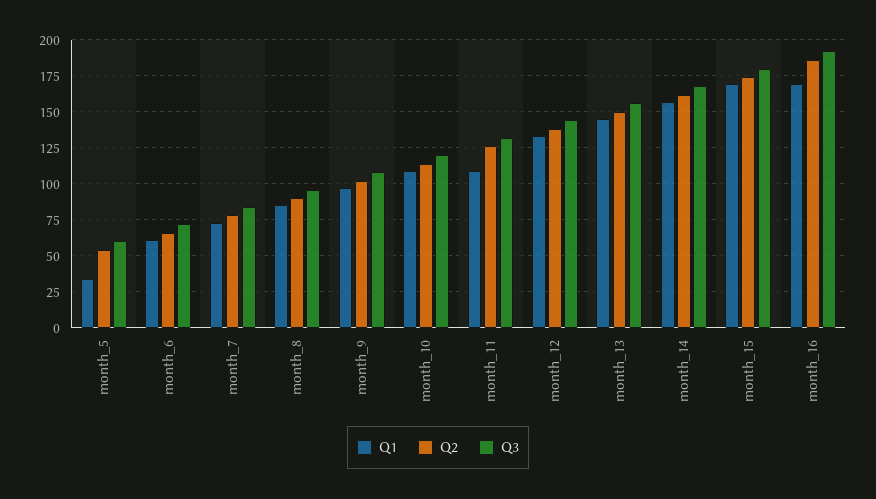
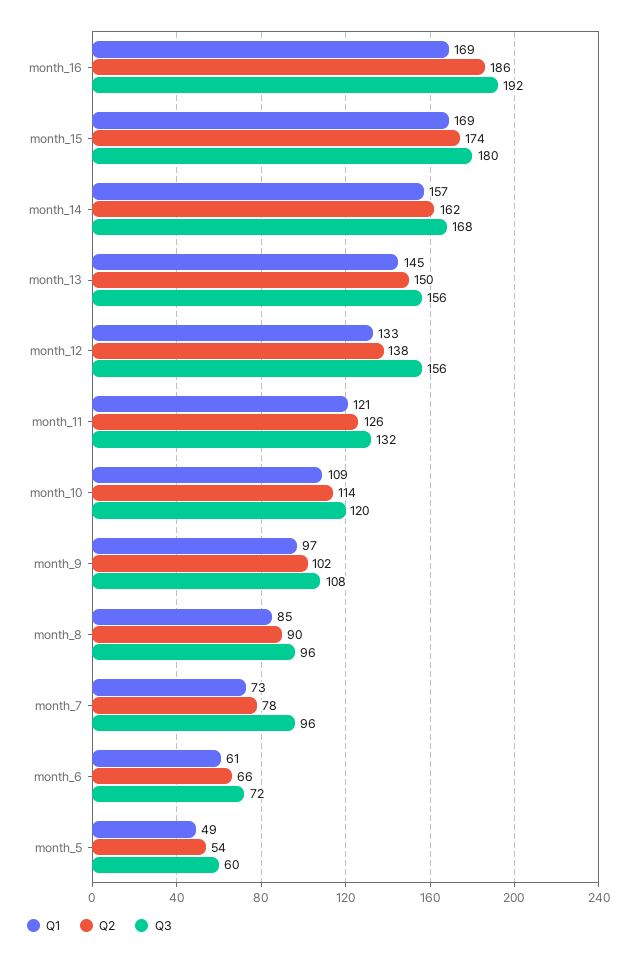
Q1, month_5: 35 -> 49
Q3, month_7: 85 -> 96
Q1, month_11: 110 -> 121
Q3, month_12: 145 -> 156

